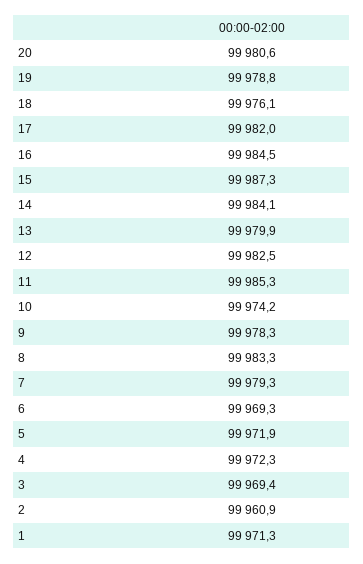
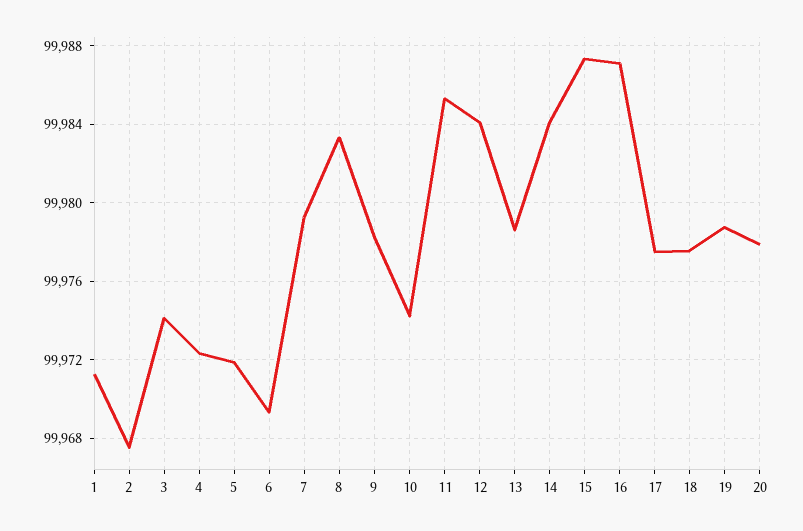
20: 99980.6 -> 99978
18: 99976.1 -> 99977.5
17: 99982 -> 99977.5
16: 99984.5 -> 99987
13: 99979.9 -> 99978.5
12: 99982.5 -> 99984
3: 99969.4 -> 99974
2: 99960.9 -> 99967.5

